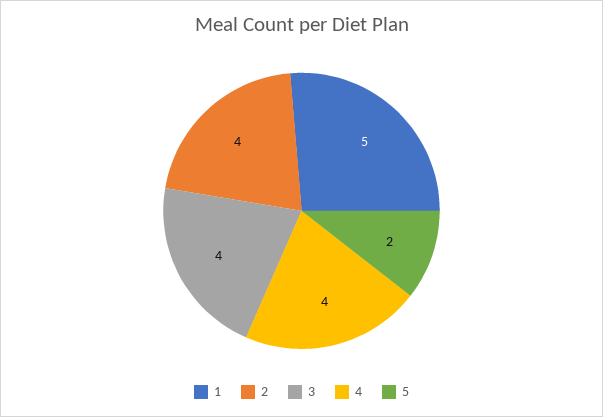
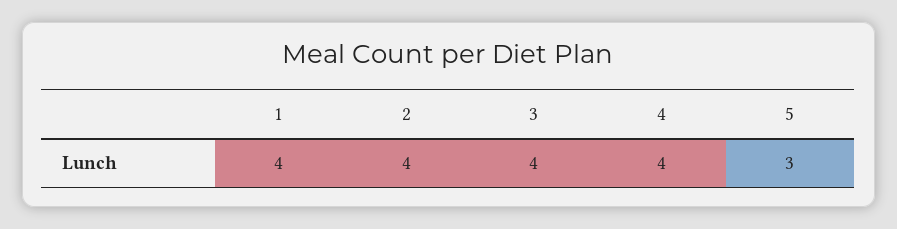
1: 5 -> 4
5: 2 -> 3

